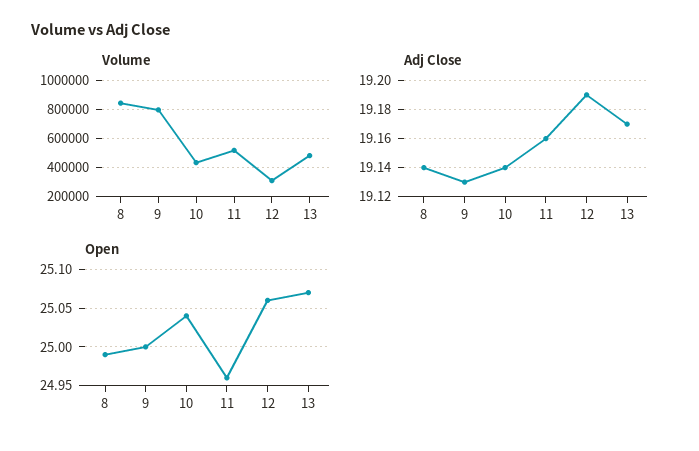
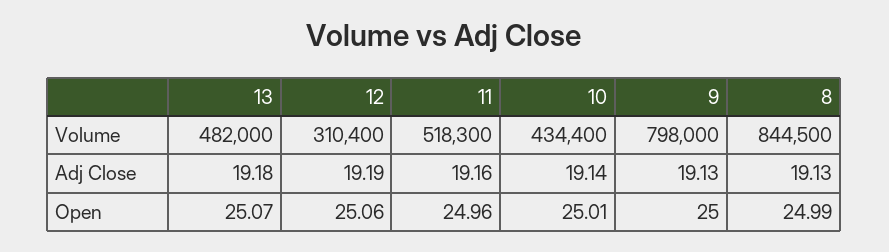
Adj Close, 8: 19.14 -> 19.13
Adj Close, 13: 19.17 -> 19.18
Open, 10: 25.04 -> 25.01

